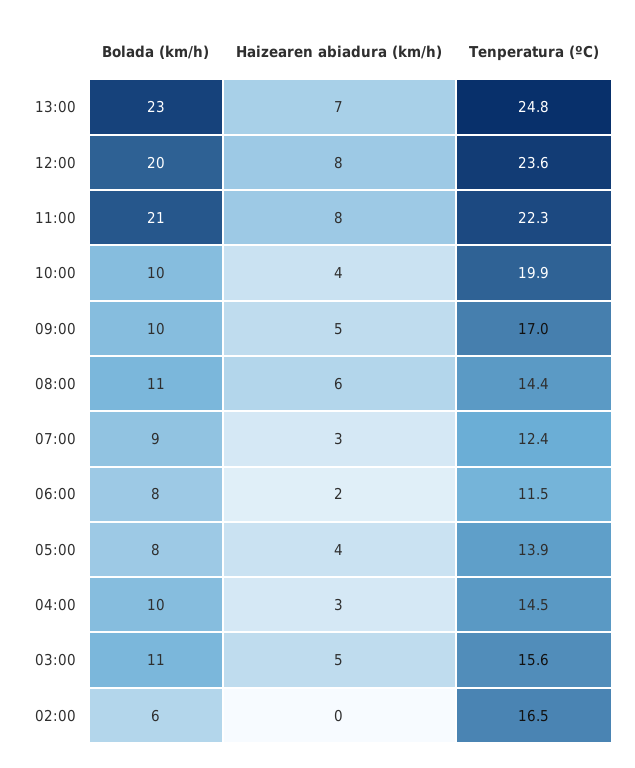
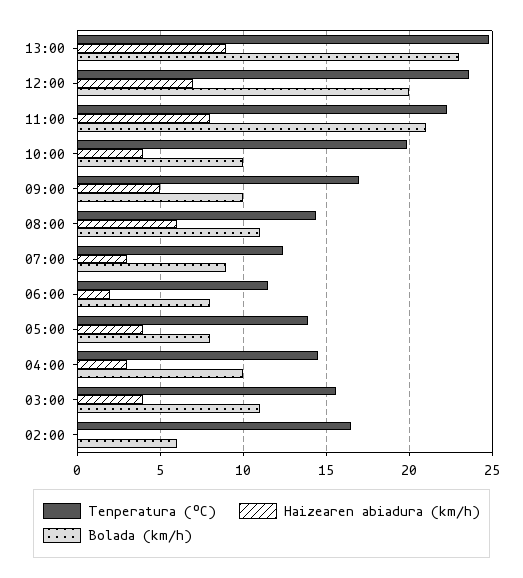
Haizearen abiadura (km/h), 13:00: 7 -> 9
Haizearen abiadura (km/h), 12:00: 8 -> 7
Haizearen abiadura (km/h), 03:00: 5 -> 4

